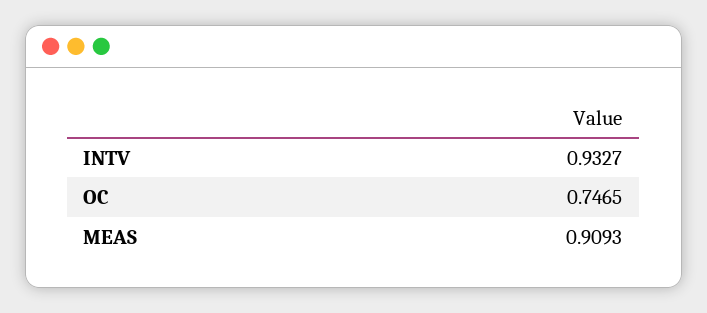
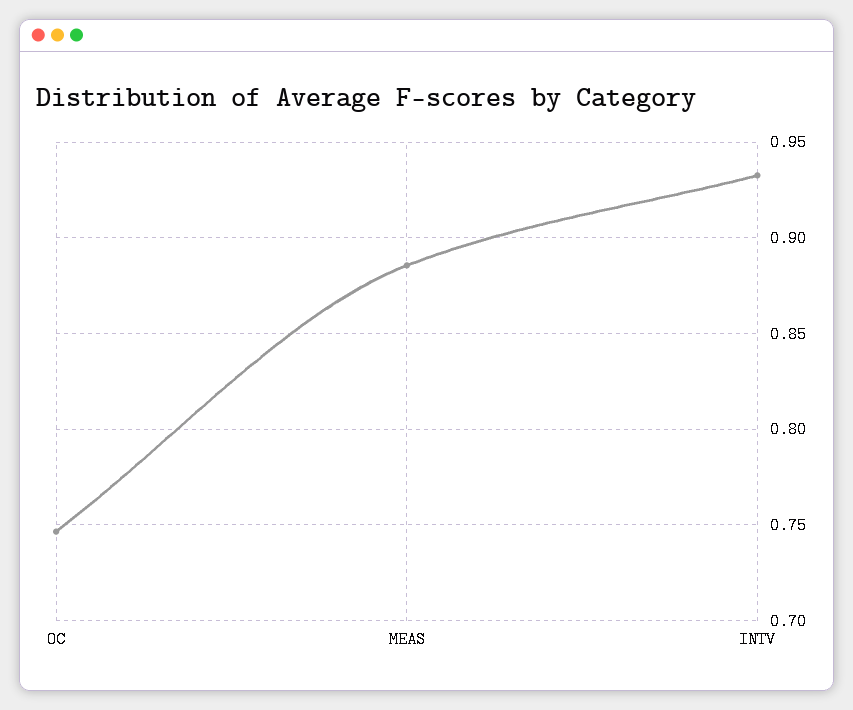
MEAS: 0.9093 -> 0.885

